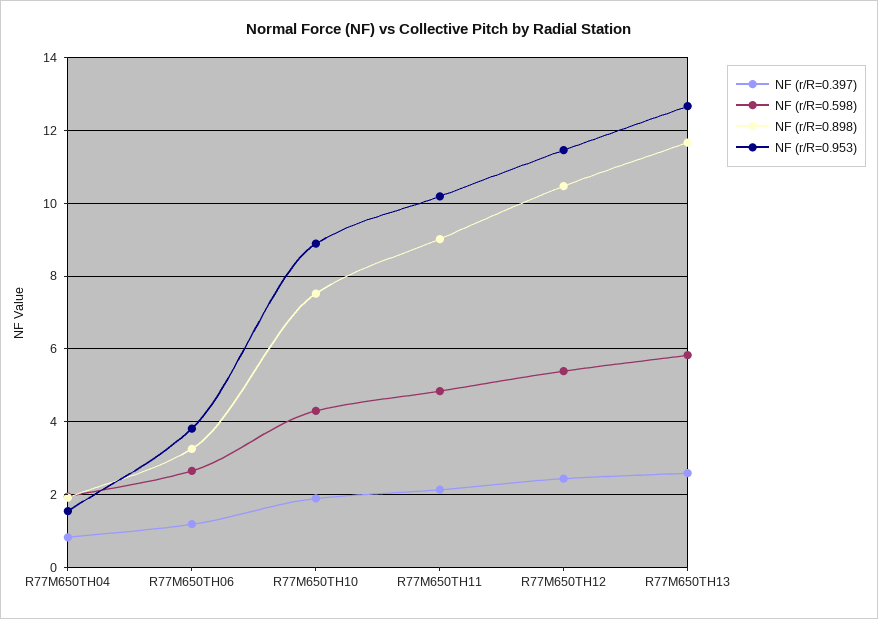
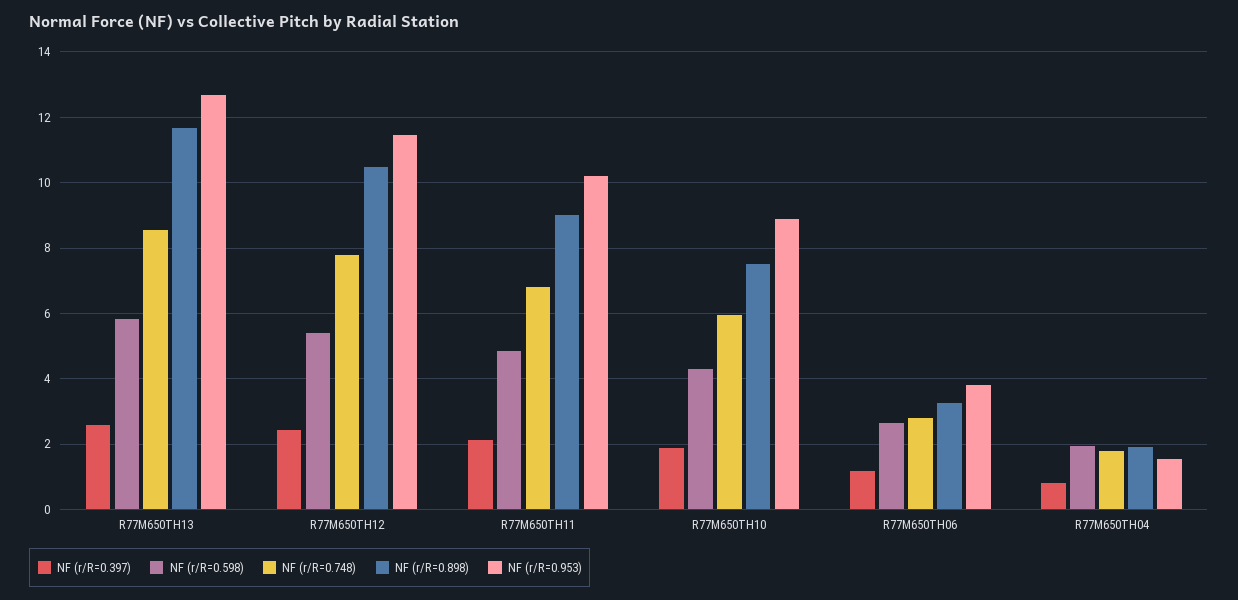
NF (r/R=0.748), R77M650TH13: none -> 8.6
NF (r/R=0.748), R77M650TH12: none -> 7.8
NF (r/R=0.748), R77M650TH11: none -> 6.8
NF (r/R=0.748), R77M650TH10: none -> 6
NF (r/R=0.748), R77M650TH06: none -> 2.8
NF (r/R=0.748), R77M650TH04: none -> 1.8

